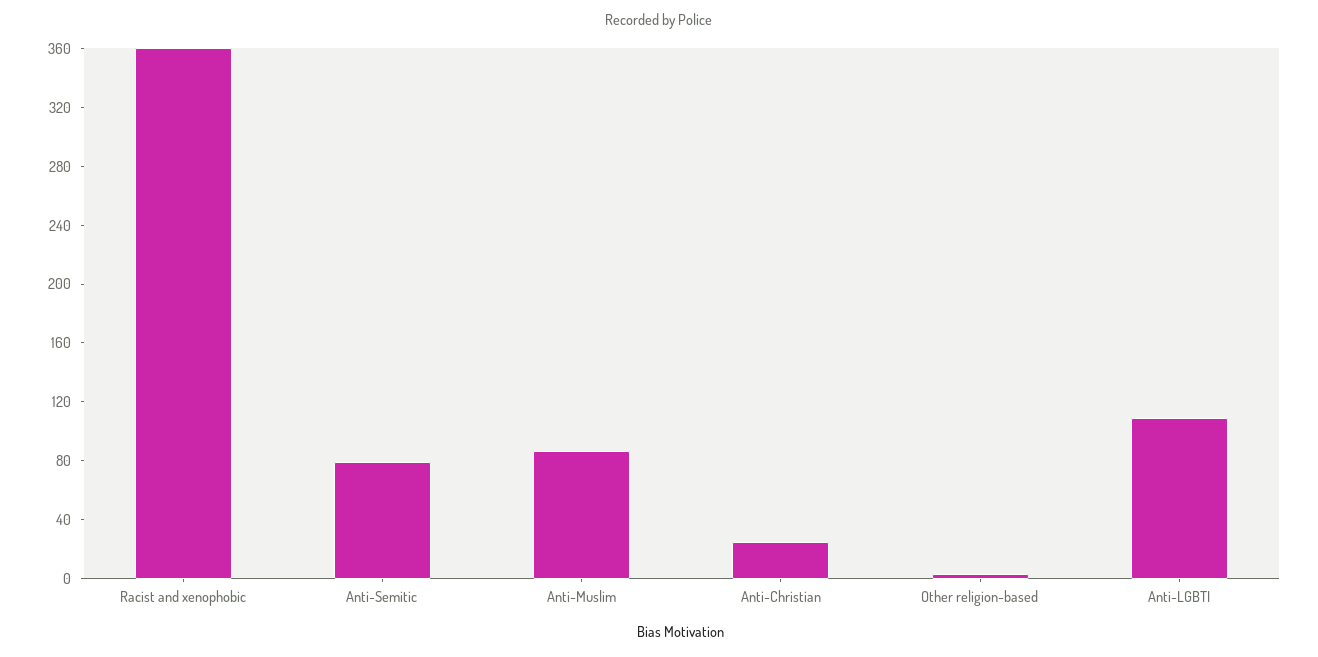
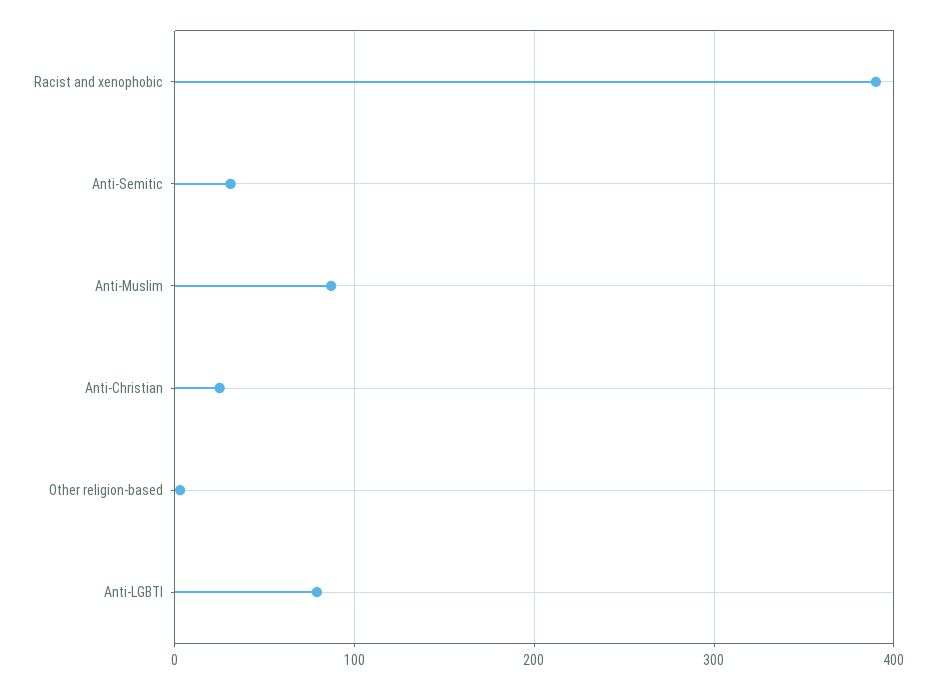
Racist and xenophobic: 360 -> 390
Anti-Semitic: 80 -> 30
Anti-LGBTI: 110 -> 80

